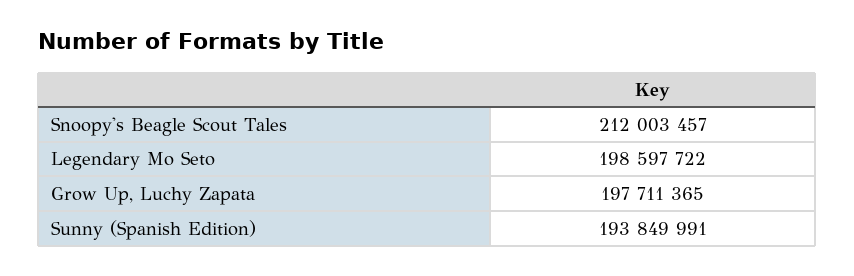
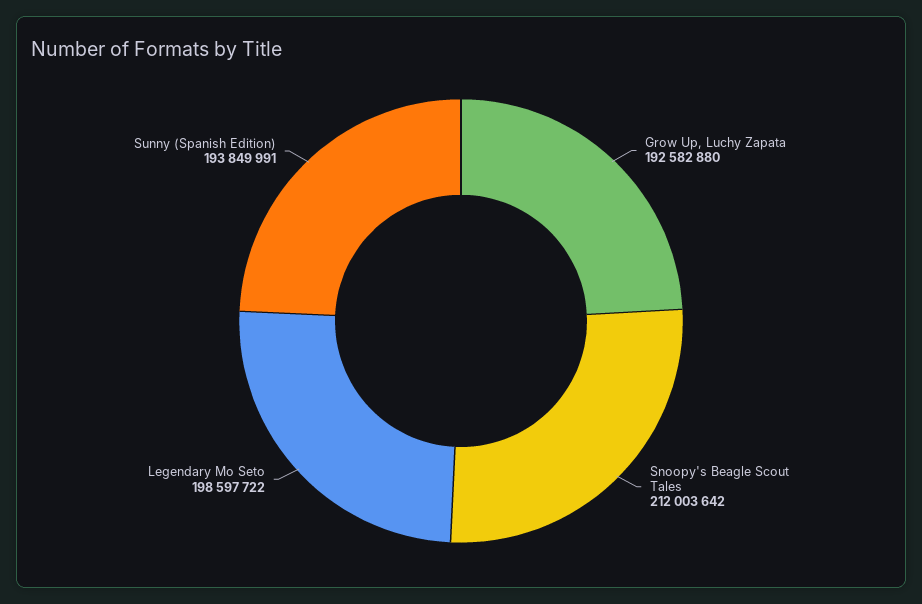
Snoopy's Beagle Scout Tales: 212003457 -> 212003642
Grow Up, Luchy Zapata: 197711365 -> 192582880

